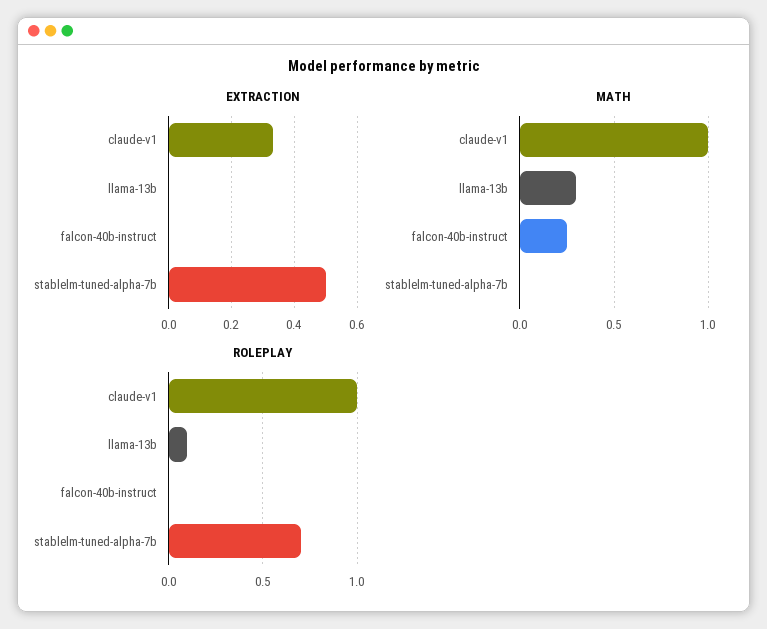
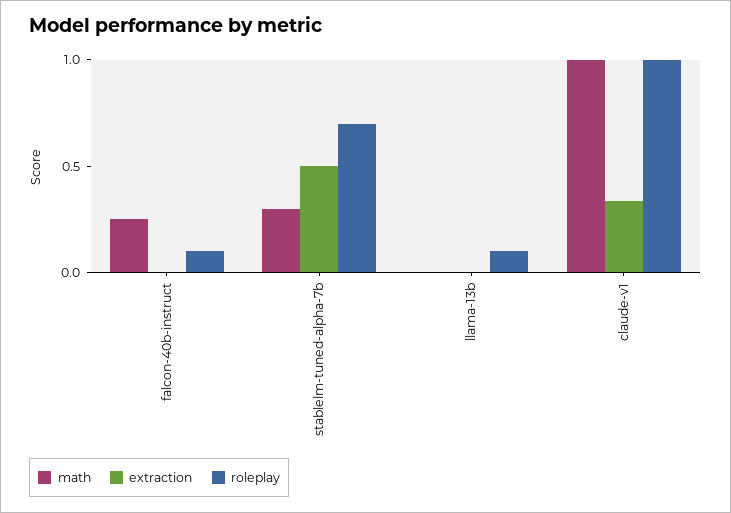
MATH, llama-13b: 0.3 -> 0
MATH, stablelm-tuned-alpha-7b: 0 -> 0.3
ROLEPLAY, falcon-40b-instruct: 0 -> 0.1

